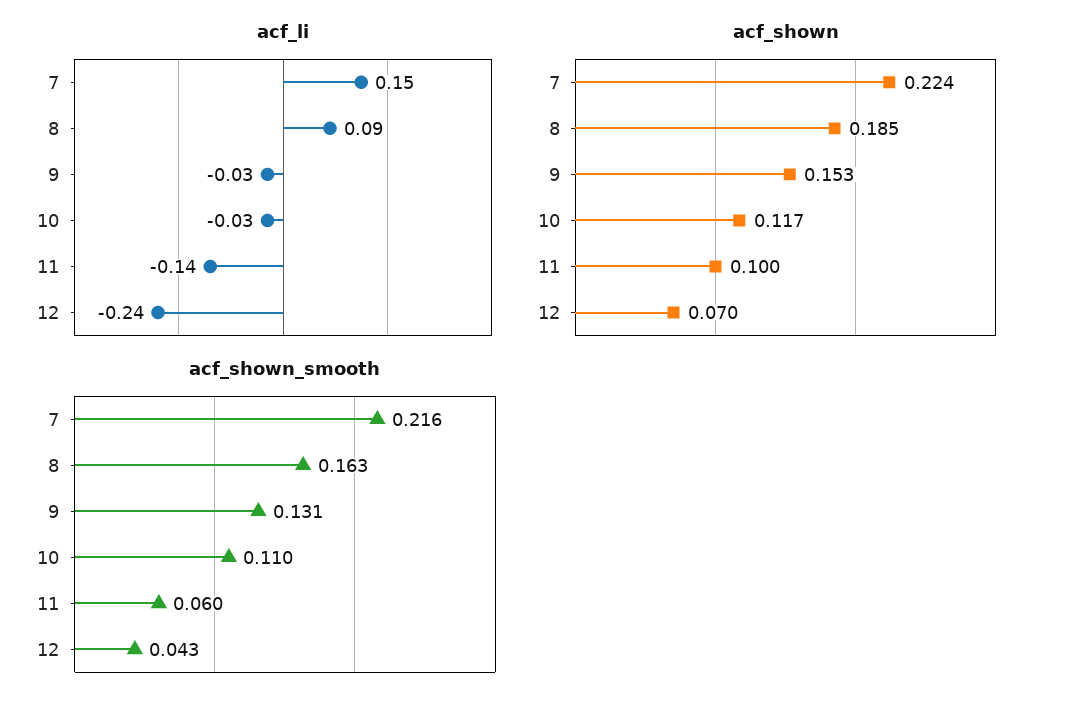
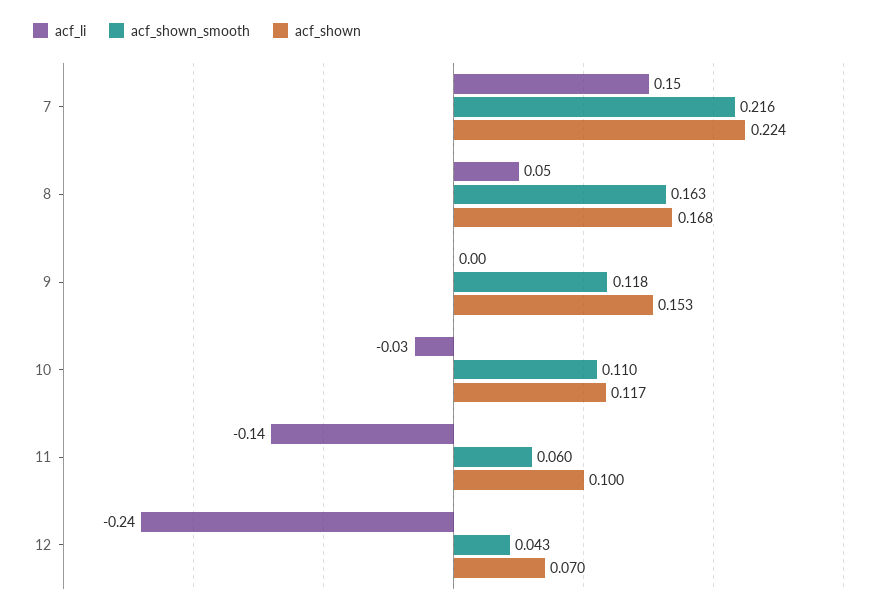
acf_li, 8: 0.09 -> 0.05
acf_li, 9: -0.03 -> 0
acf_shown, 8: 0.185 -> 0.168
acf_shown_smooth, 9: 0.131 -> 0.118

